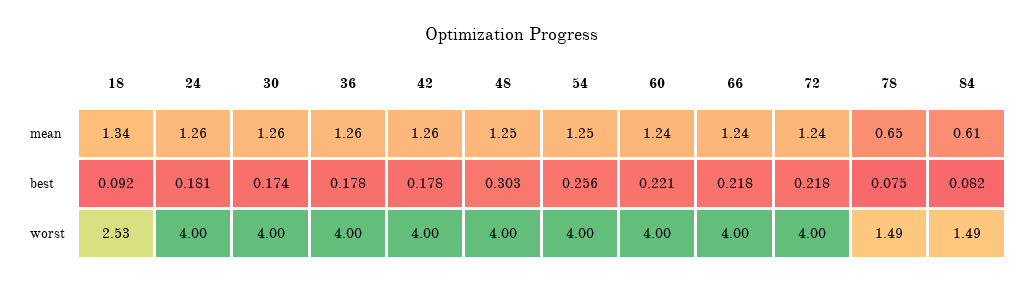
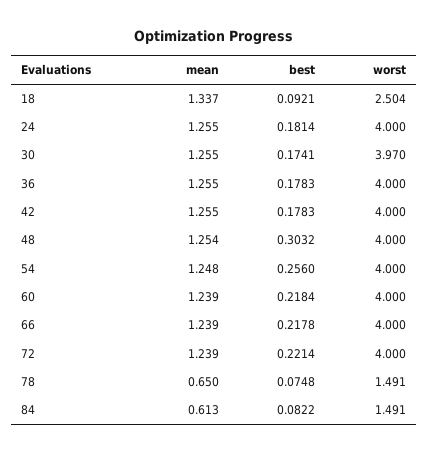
60, best: 0.221 -> 0.2184
72, best: 0.218 -> 0.2214
18, worst: 2.53 -> 2.504
30, worst: 4 -> 3.97

